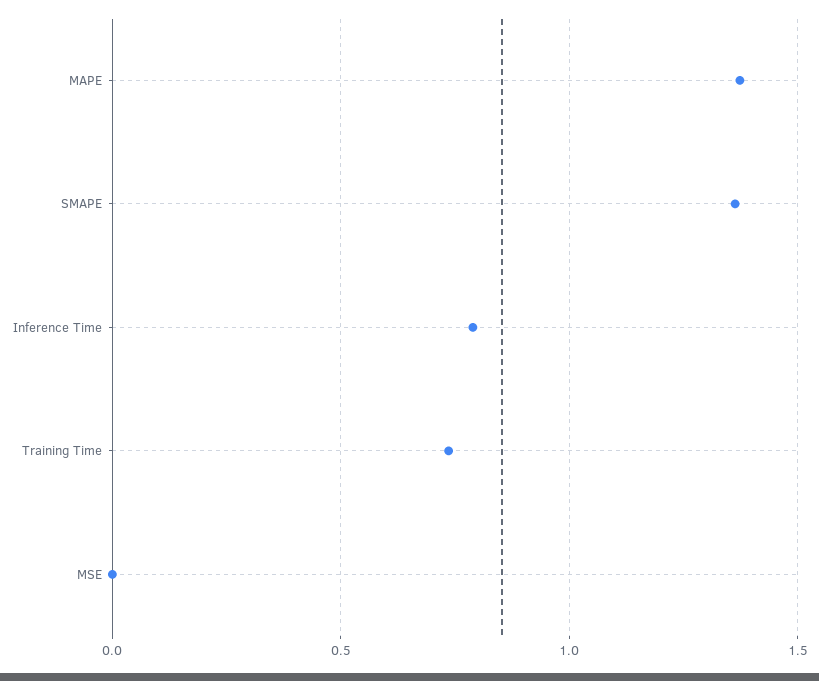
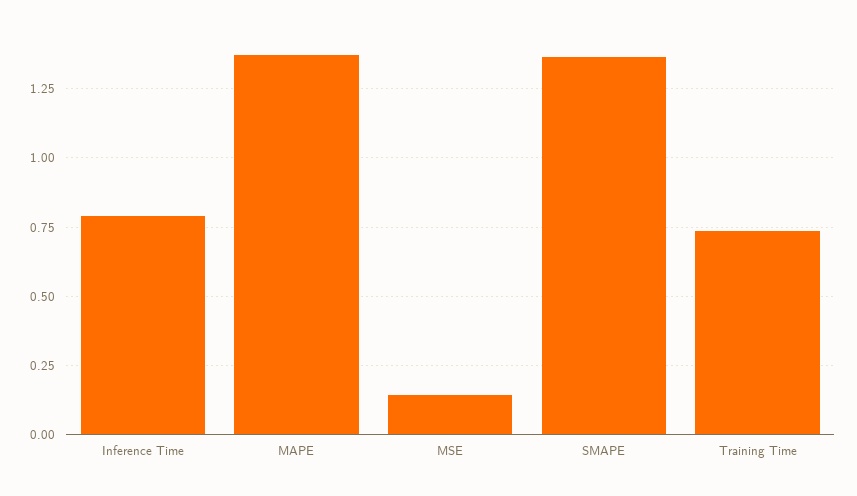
MSE: 0 -> 0.15

